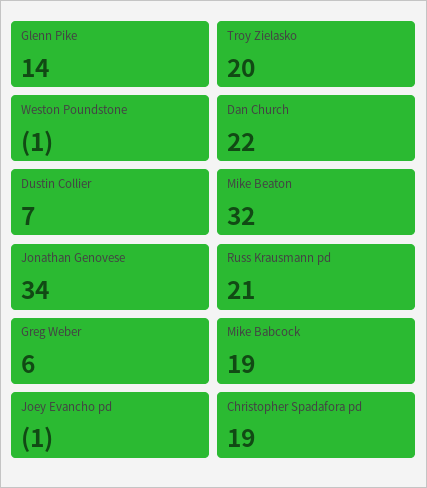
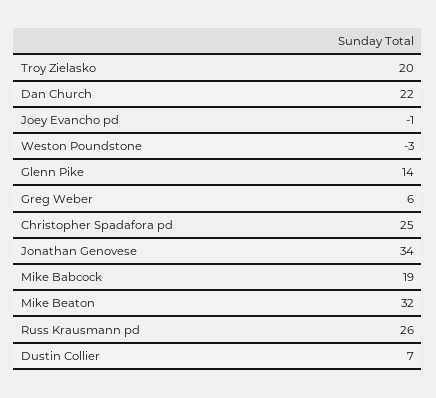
Weston Poundstone: -1 -> -3
Russ Krausmann pd: 21 -> 26
Christopher Spadafora pd: 19 -> 25

